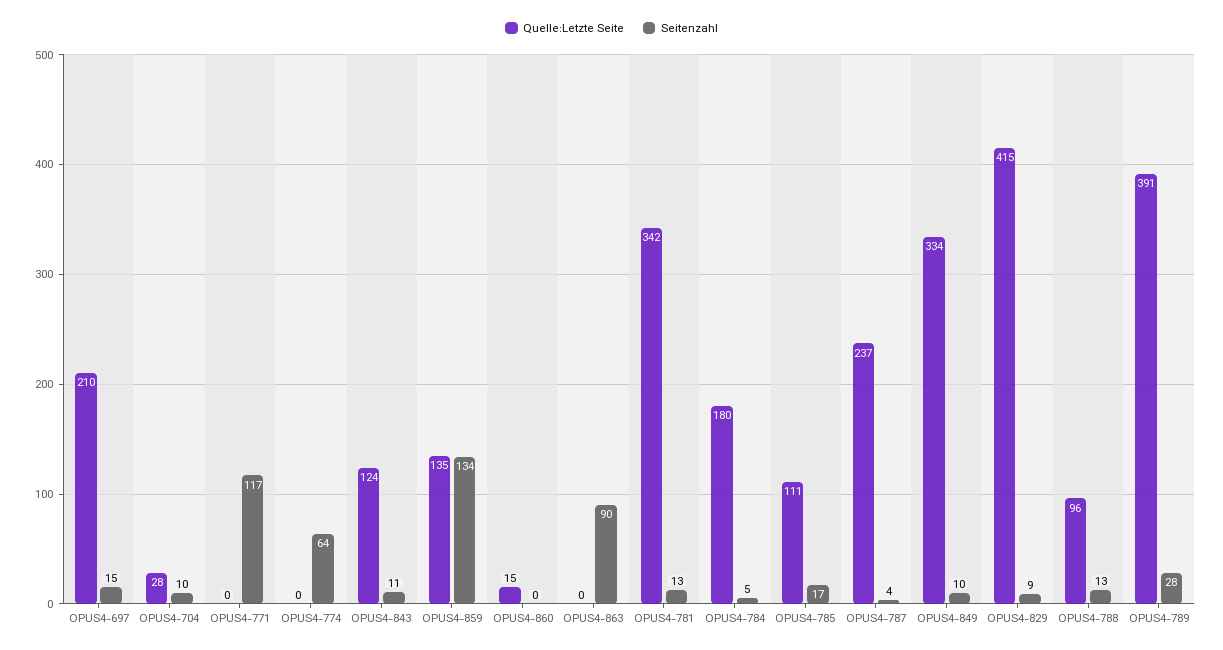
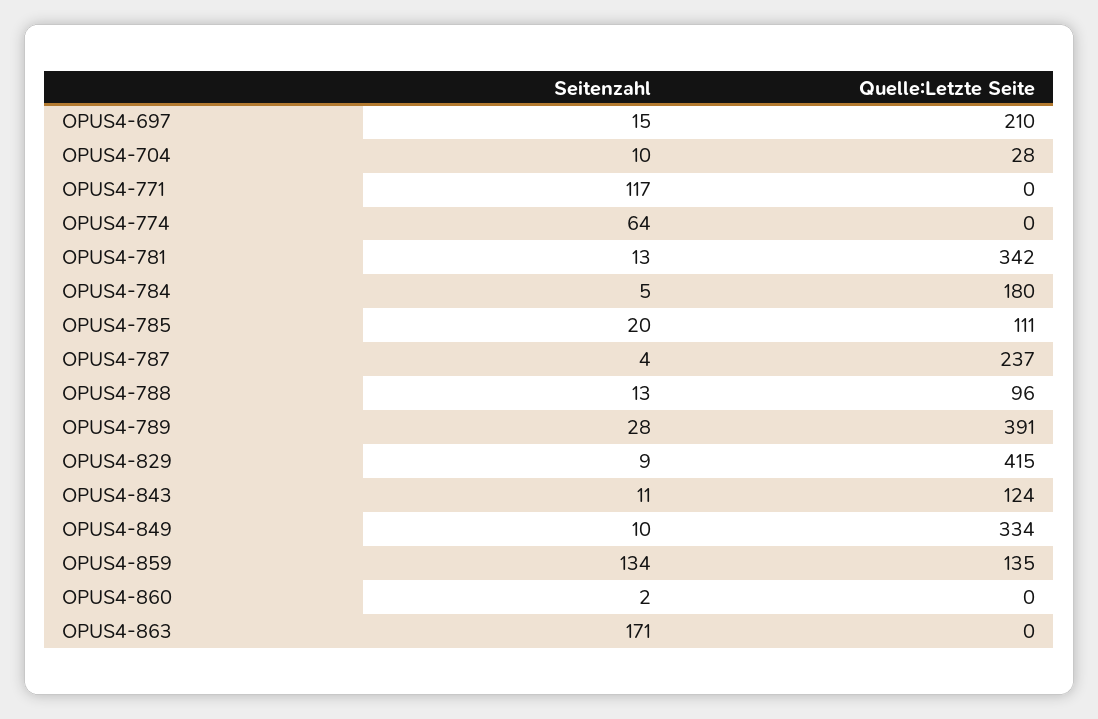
Quelle:Letzte Seite, OPUS4-860: 15 -> 0
Seitenzahl, OPUS4-860: 0 -> 2
Seitenzahl, OPUS4-863: 90 -> 171
Seitenzahl, OPUS4-785: 17 -> 20

